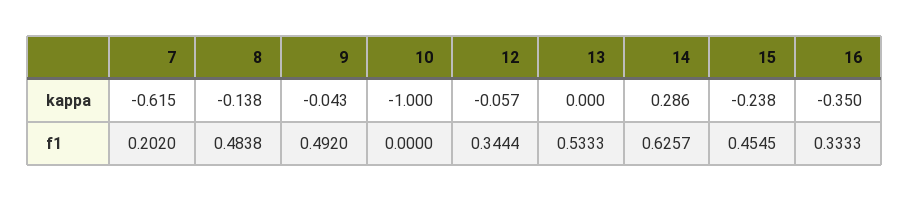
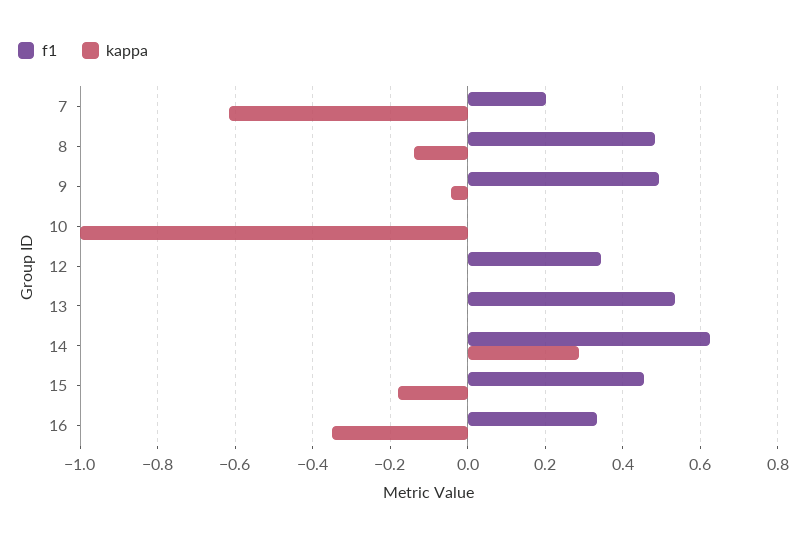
kappa, 12: -0.057 -> 0
kappa, 15: -0.238 -> -0.18

